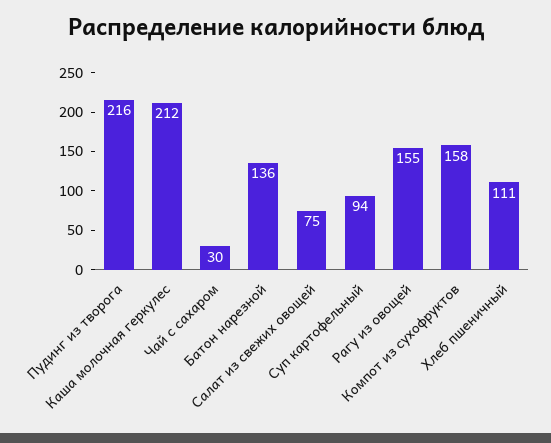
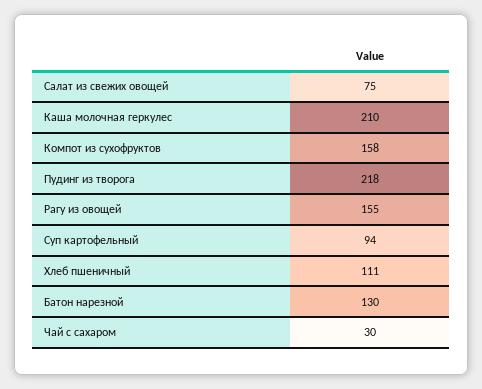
Пудинг из творога: 216 -> 218
Каша молочная геркулес: 212 -> 210
Батон нарезной: 136 -> 130

